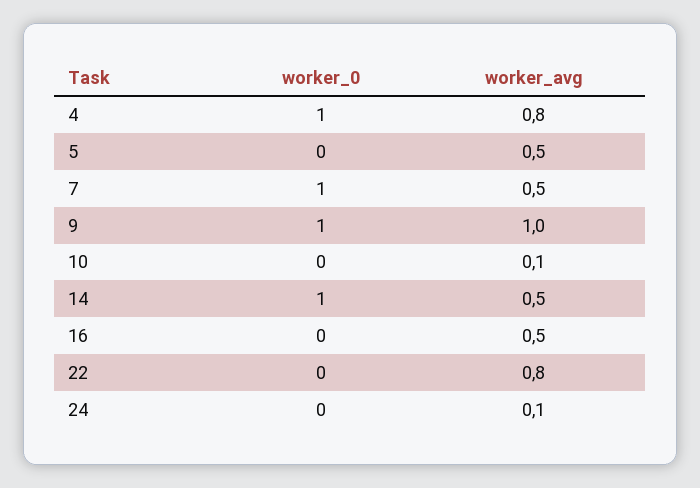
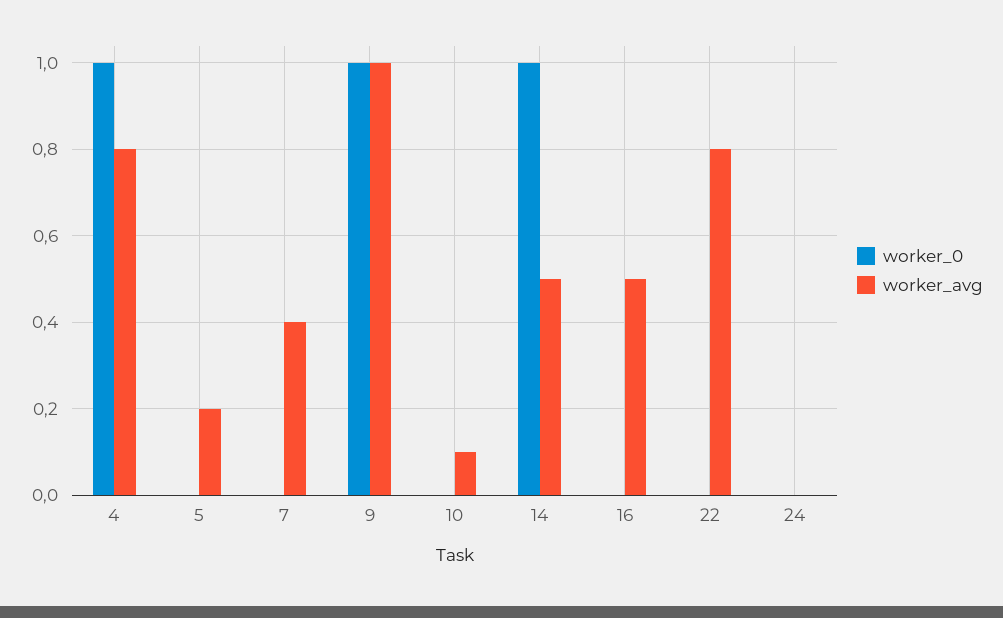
worker_avg, 5: 0.5 -> 0.2
worker_0, 7: 1 -> 0
worker_avg, 7: 0.5 -> 0.4
worker_avg, 24: 0.1 -> 0

